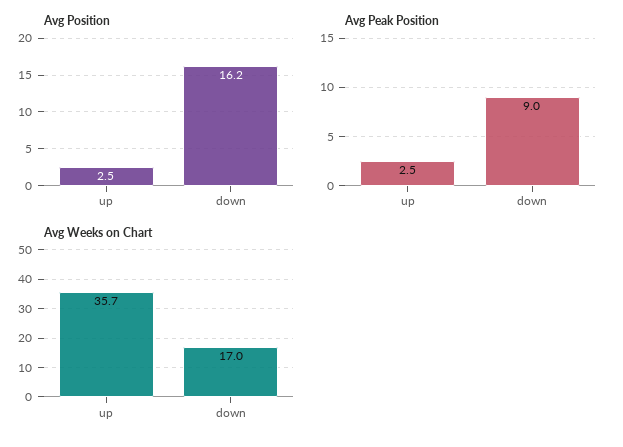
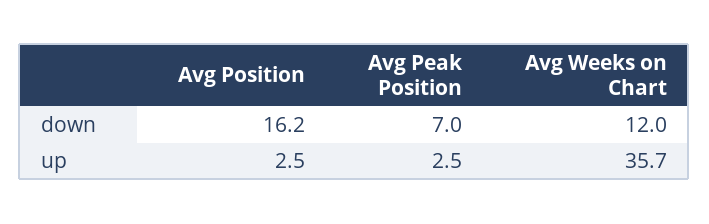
Avg Peak Position, down: 9 -> 7
Avg Weeks on Chart, down: 17 -> 12

